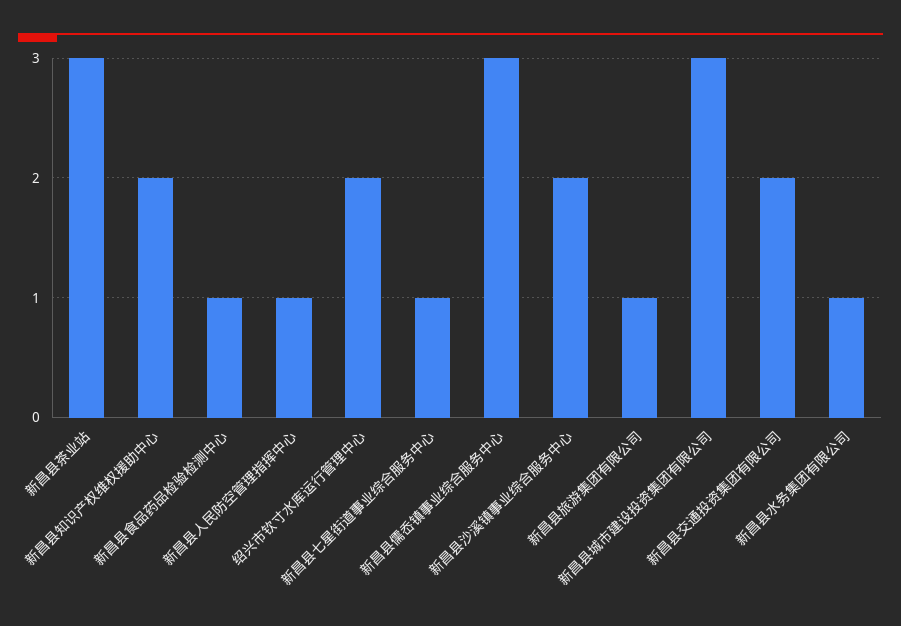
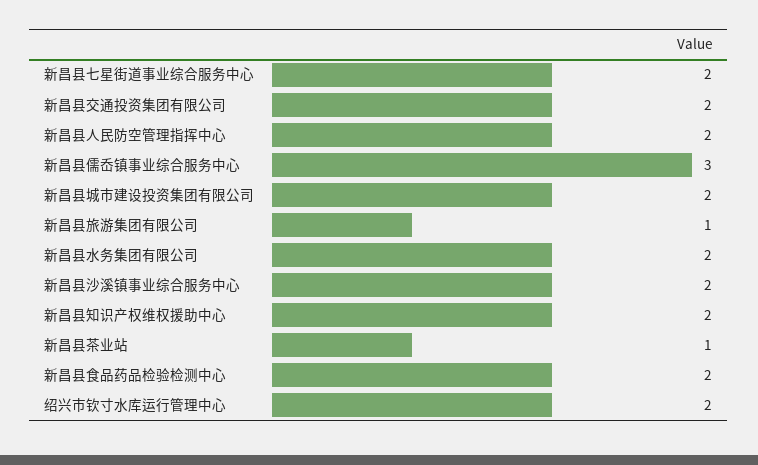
新昌县茶业站: 3 -> 1
新昌县食品药品检验检测中心: 1 -> 2
新昌县人民防空管理指挥中心: 1 -> 2
新昌县七星街道事业综合服务中心: 1 -> 2
新昌县城市建设投资集团有限公司: 3 -> 2
新昌县水务集团有限公司: 1 -> 2

